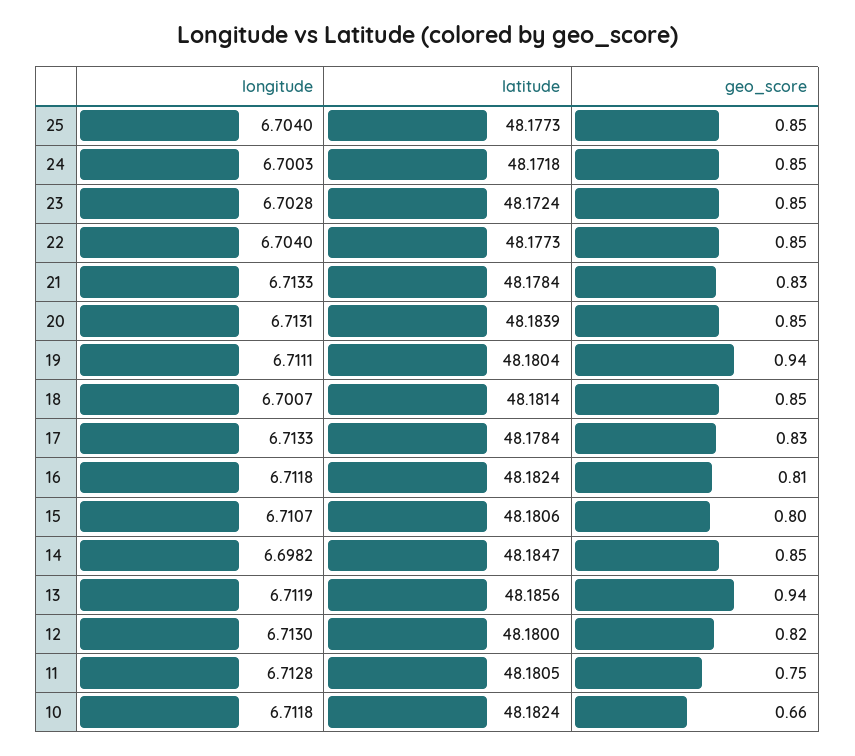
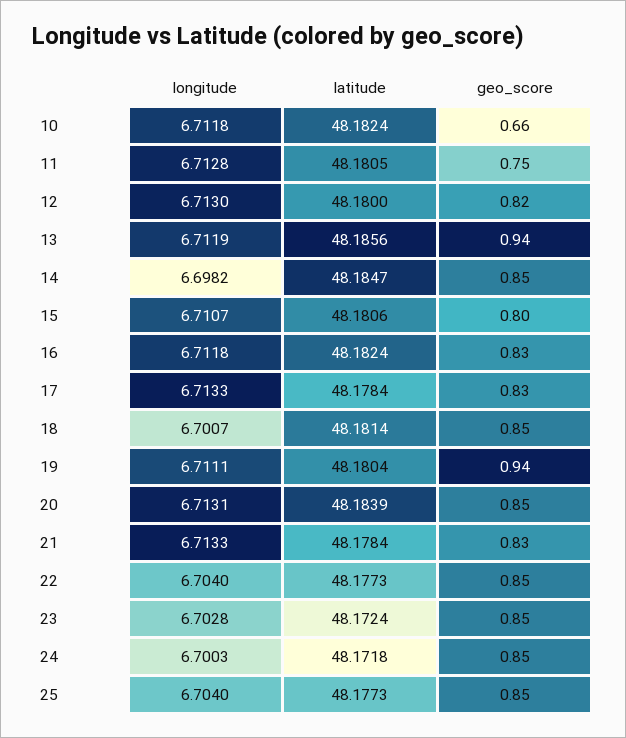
geo_score, 16: 0.81 -> 0.83

